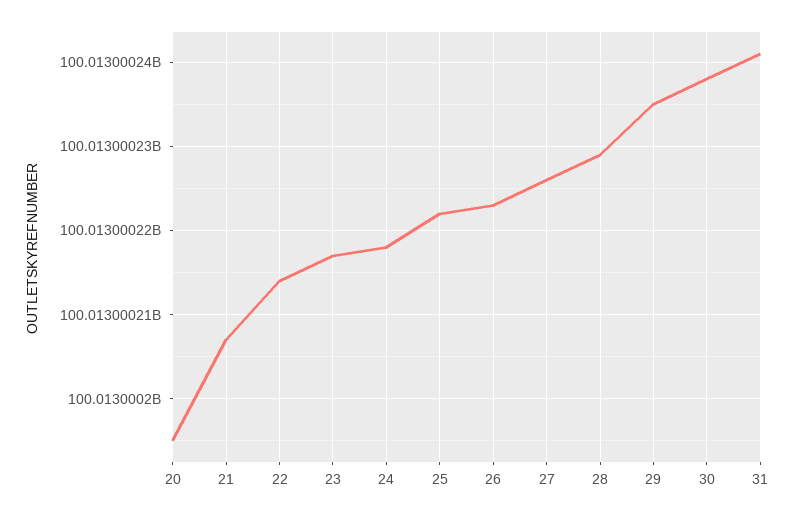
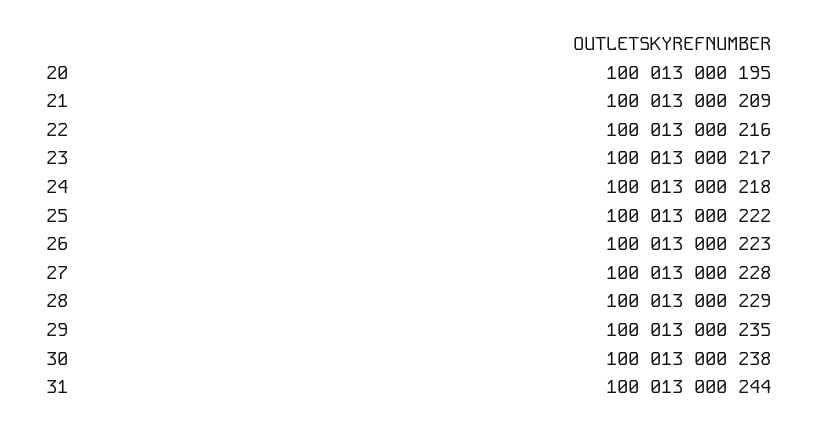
21: 100013000207 -> 100013000209
22: 100013000214 -> 100013000216
27: 100013000226 -> 100013000228
31: 100013000241 -> 100013000244

